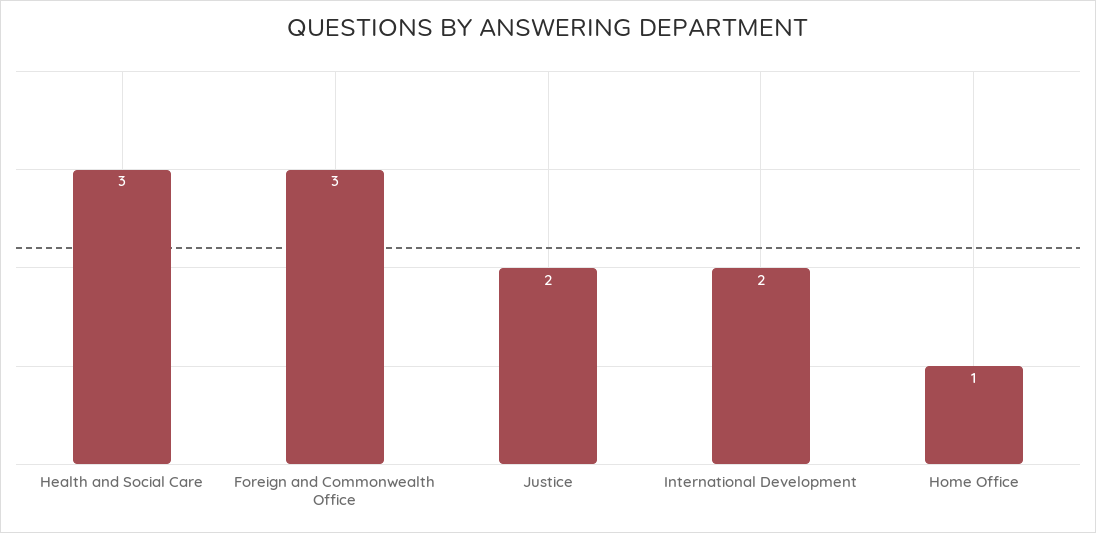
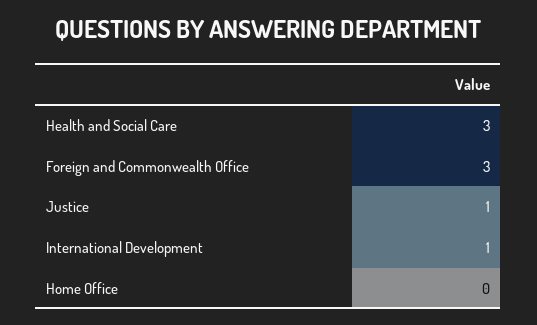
Justice: 2 -> 1
International Development: 2 -> 1
Home Office: 1 -> 0

